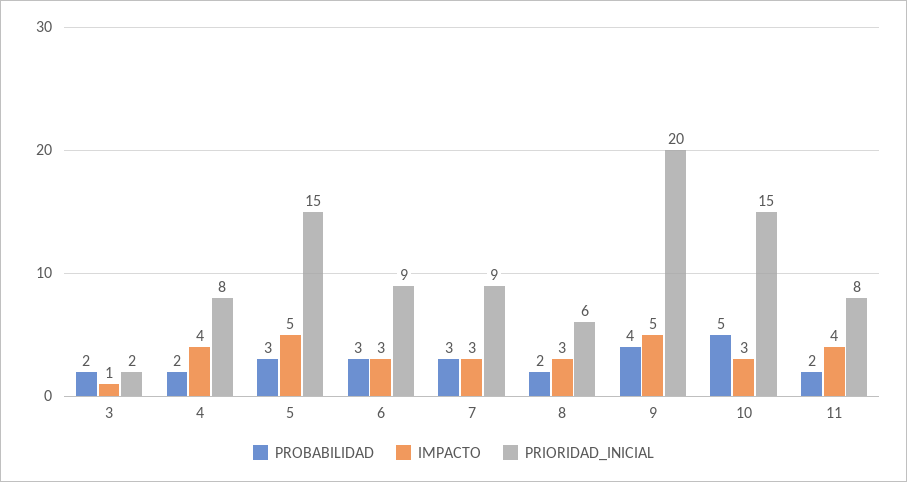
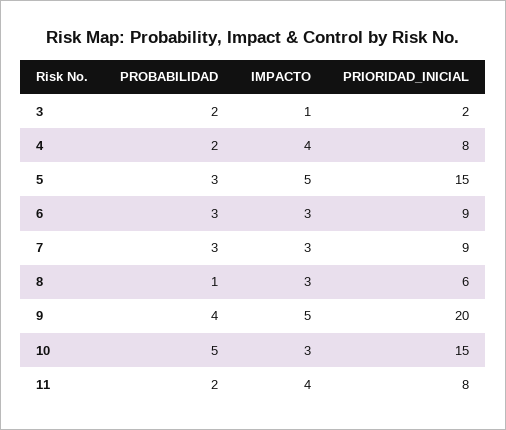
PROBABILIDAD, 8: 2 -> 1

